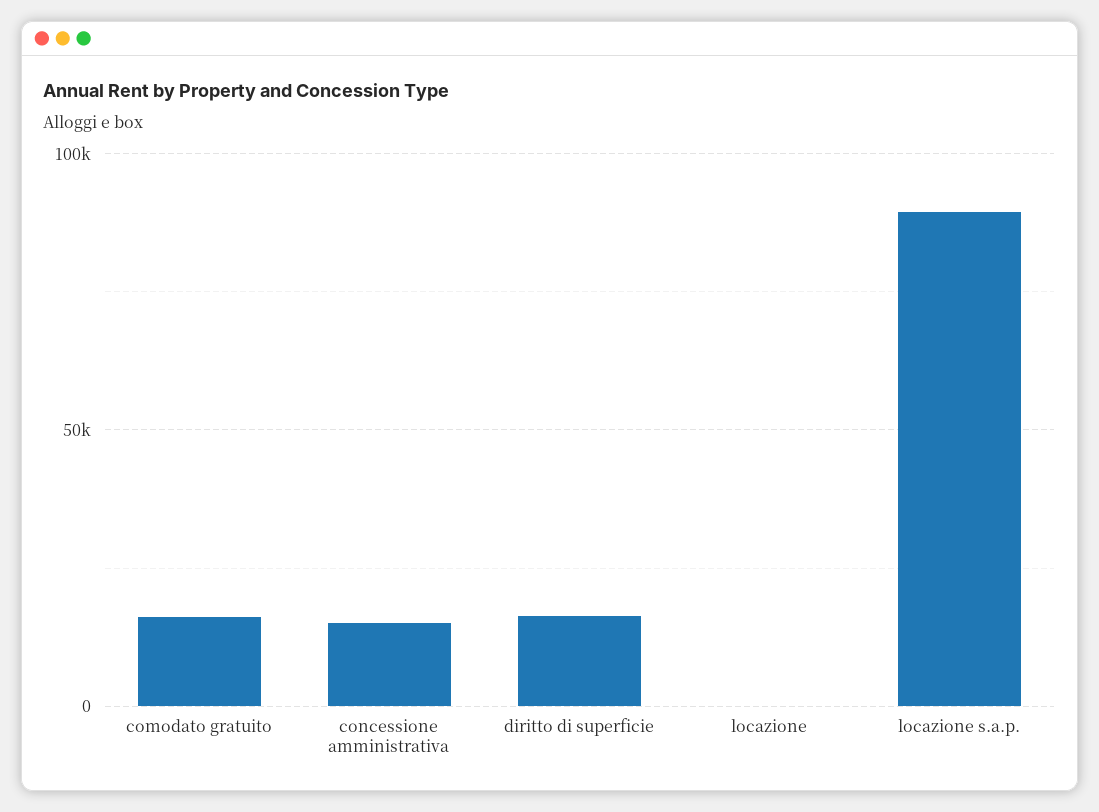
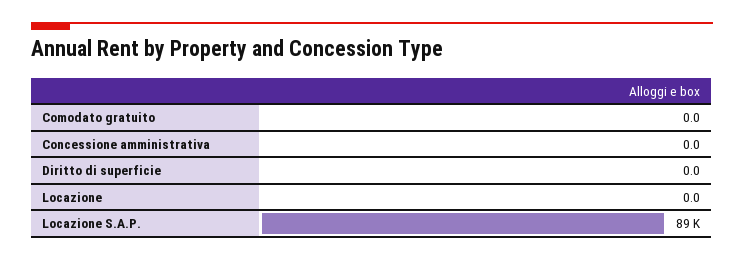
comodato gratuito: 15000 -> 0
concessione amministrativa: 15000 -> 0
diritto di superficie: 15000 -> 0

